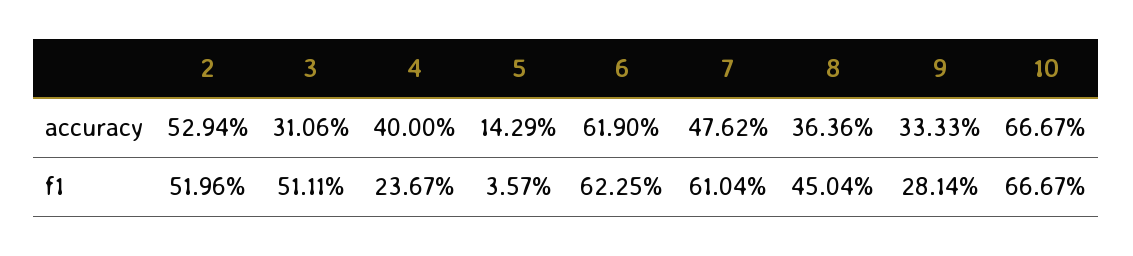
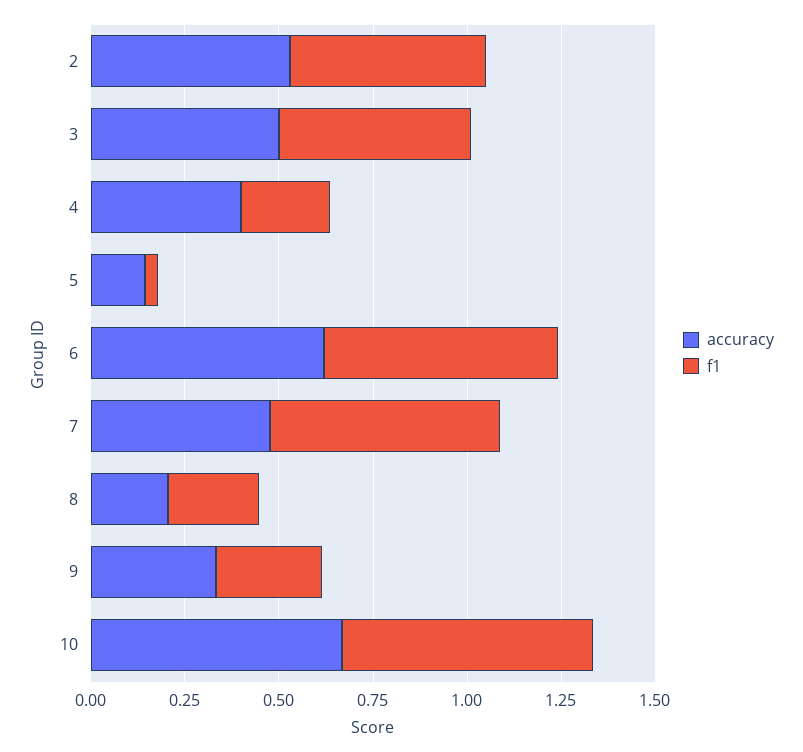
accuracy, 3: 0.3106 -> 0.5
accuracy, 8: 0.3636 -> 0.2
f1, 8: 0.4504 -> 0.25

